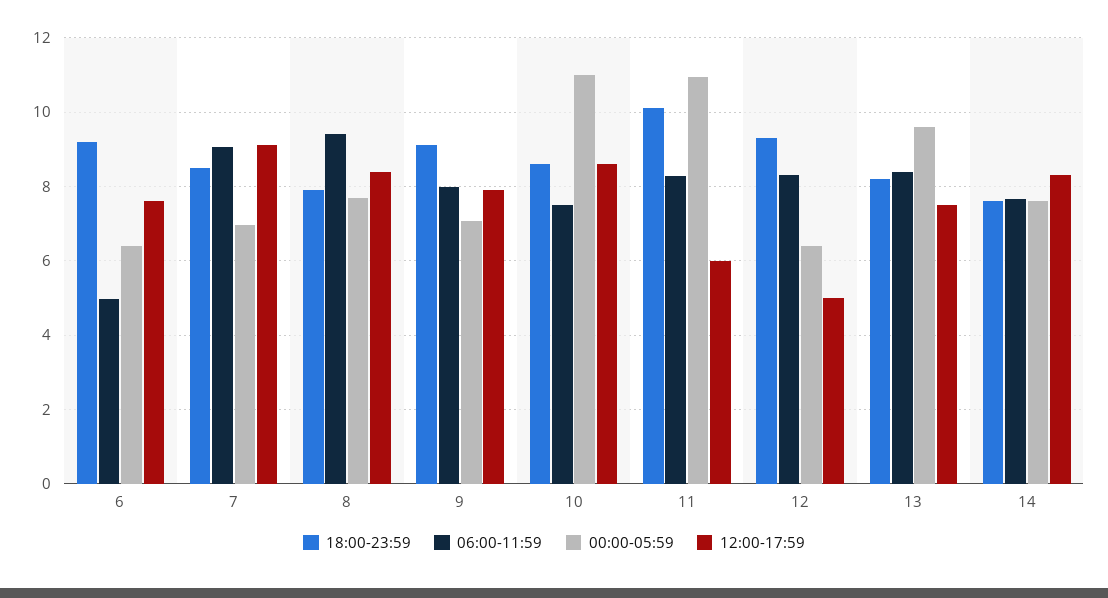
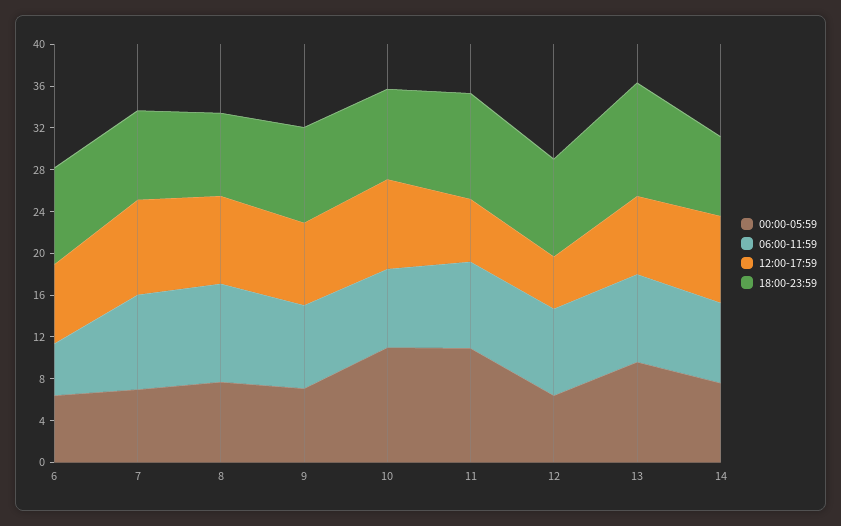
18:00-23:59, 13: 8.2 -> 11

